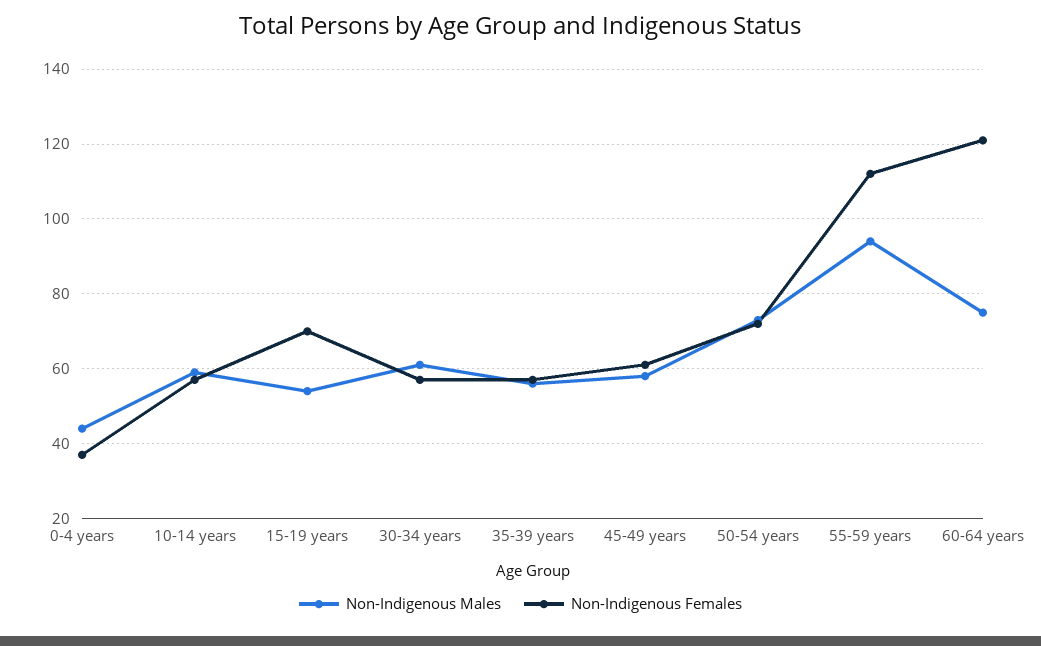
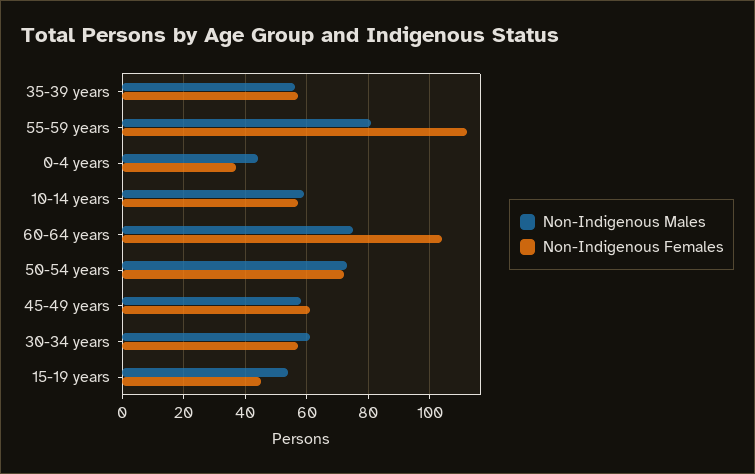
Non-Indigenous Females, 15-19 years: 70 -> 45
Non-Indigenous Males, 55-59 years: 95 -> 80
Non-Indigenous Females, 60-64 years: 120 -> 105

